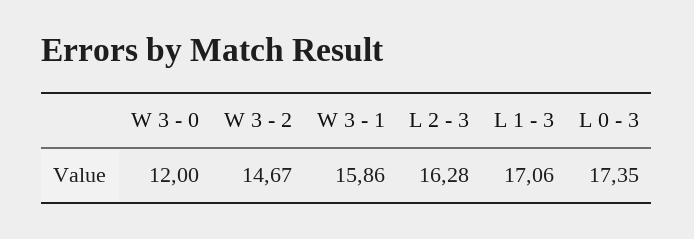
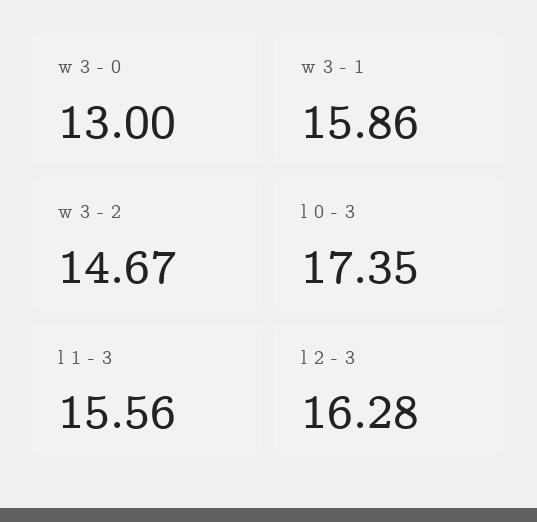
W 3 - 0: 12 -> 13
L 1 - 3: 17.06 -> 15.56

